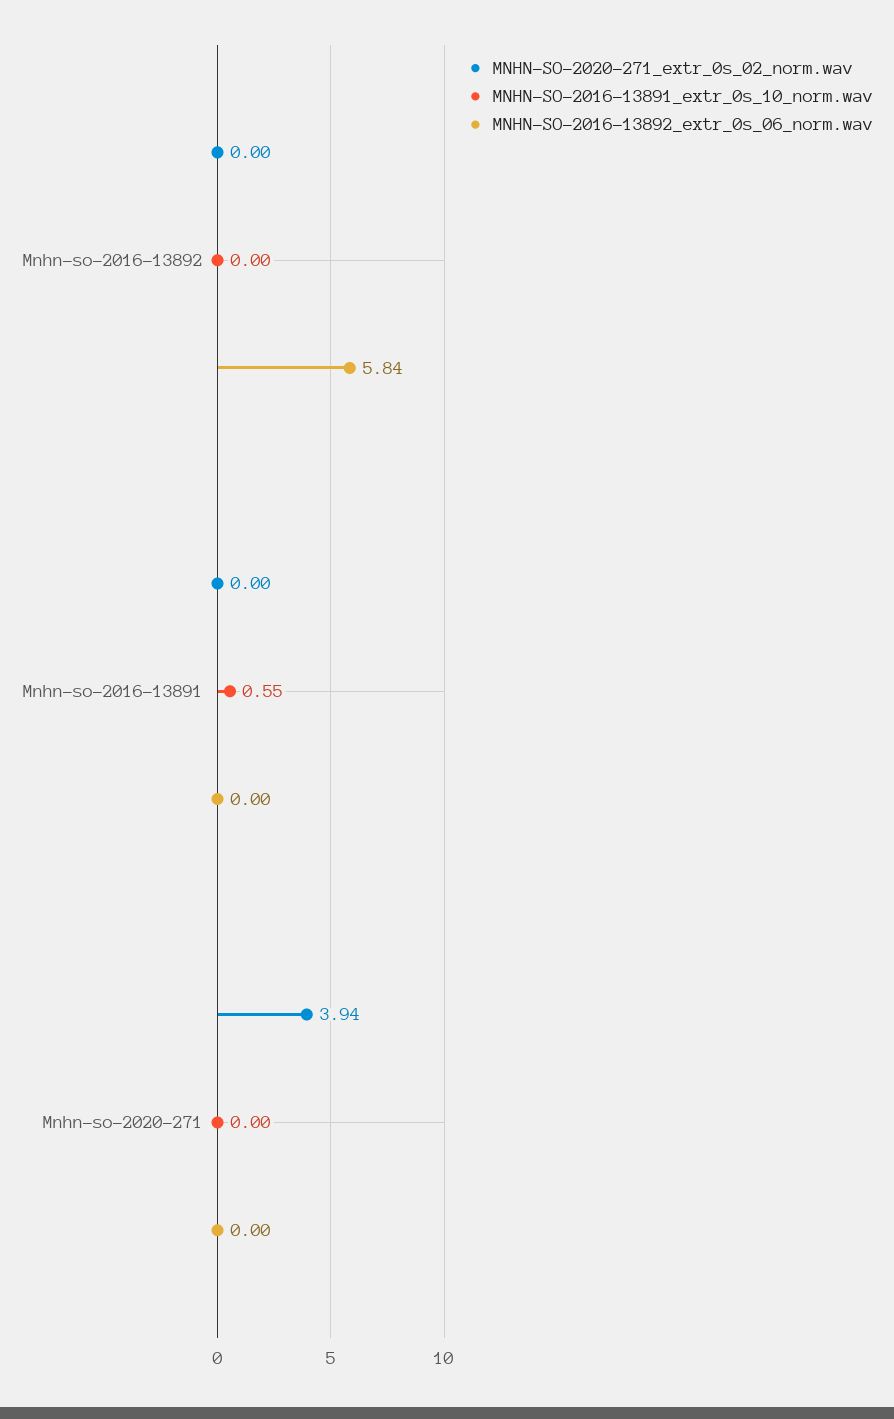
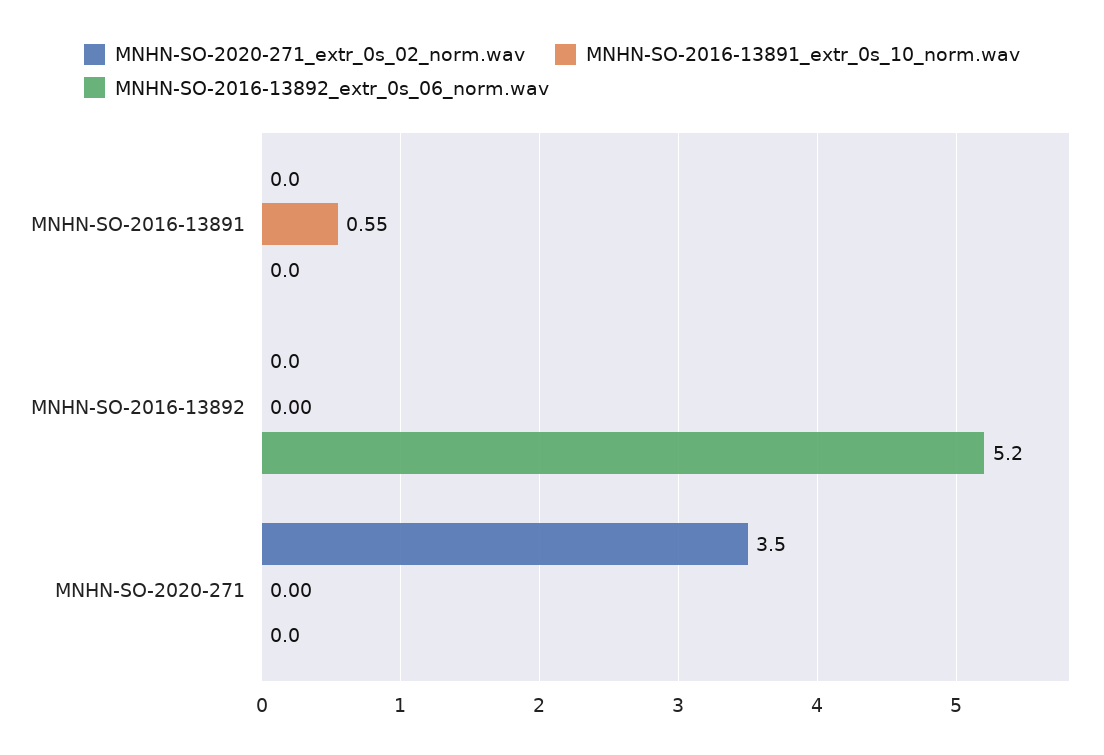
MNHN-SO-2016-13892_extr_0s_06_norm.wav, Mnhn-so-2016-13892: 5.84 -> 5.2
MNHN-SO-2020-271_extr_0s_02_norm.wav, Mnhn-so-2020-271: 3.94 -> 3.5

